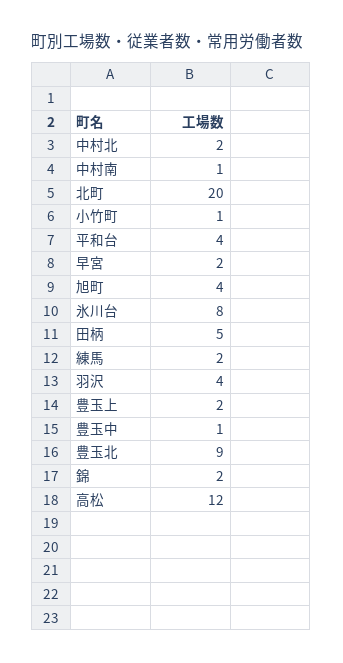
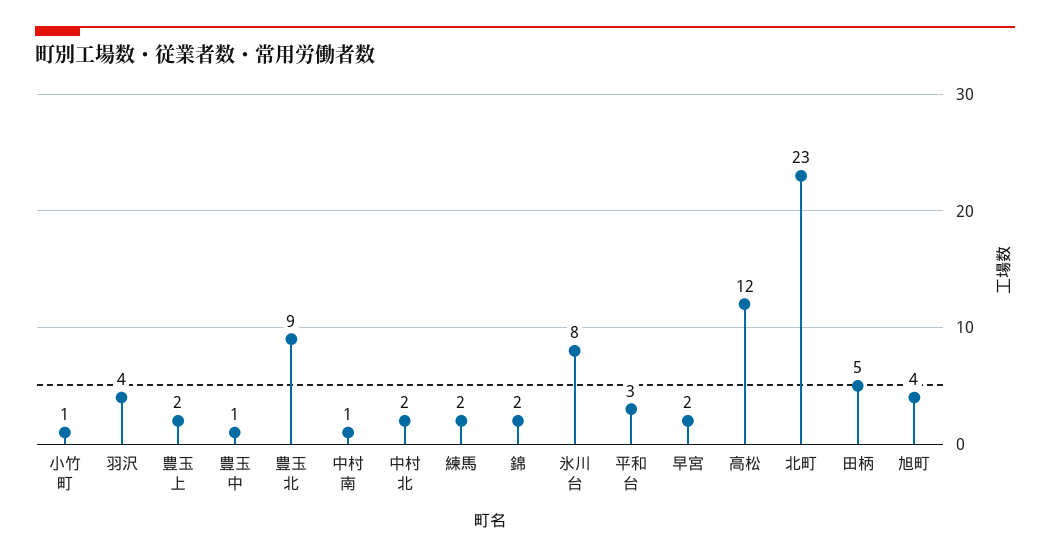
北町: 20 -> 23
平和台: 4 -> 3

